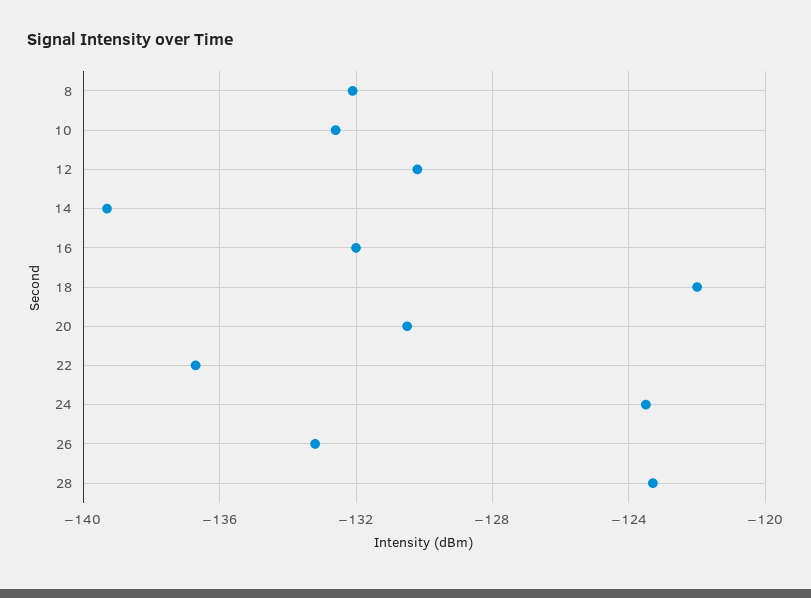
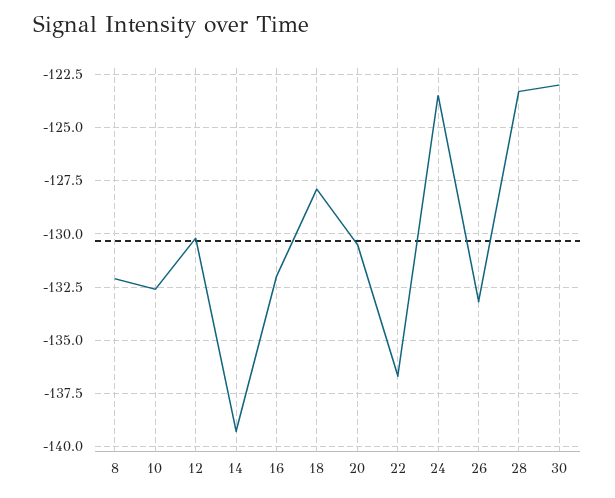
18: -122 -> -128
30: none -> -123

